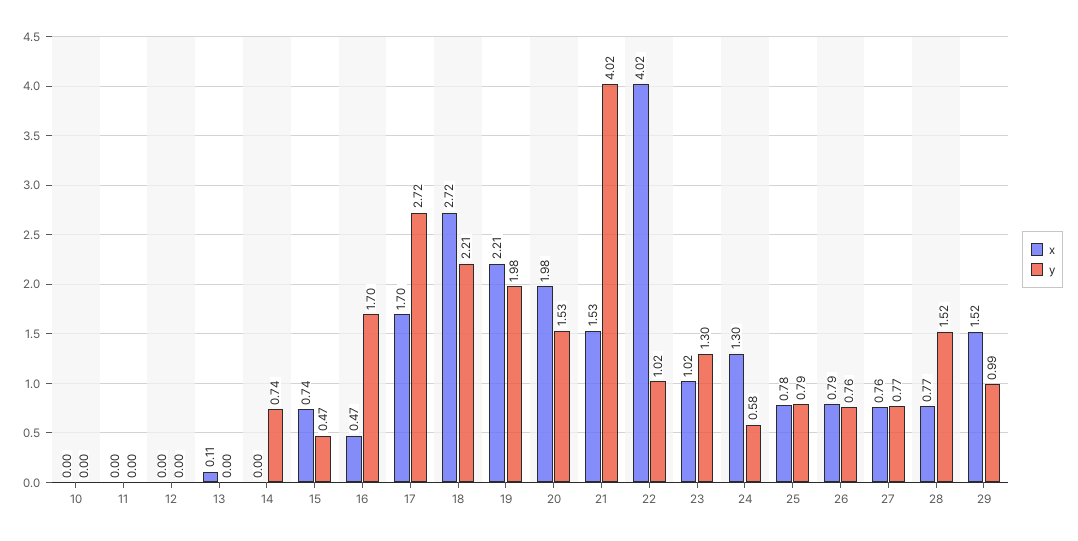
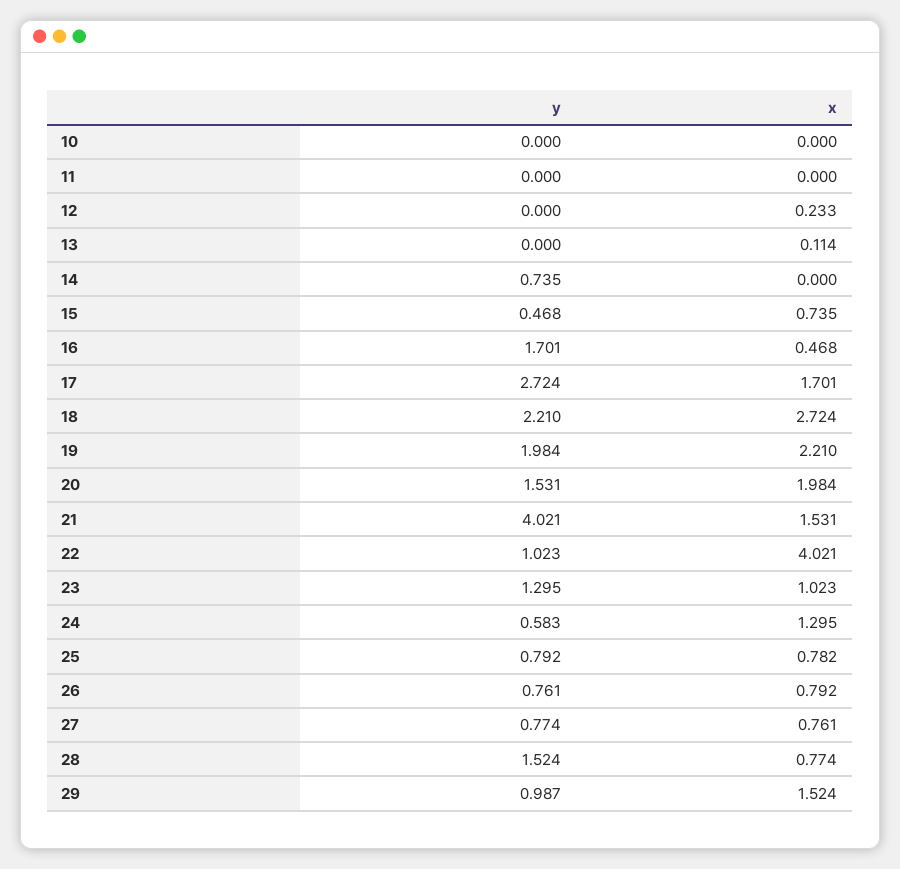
x, 12: 0 -> 0.233

